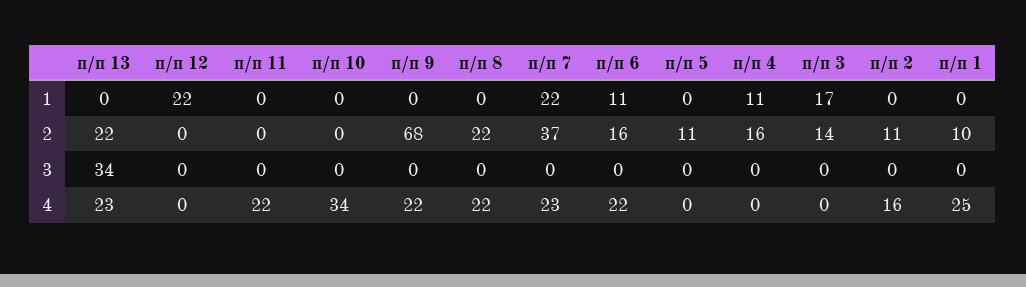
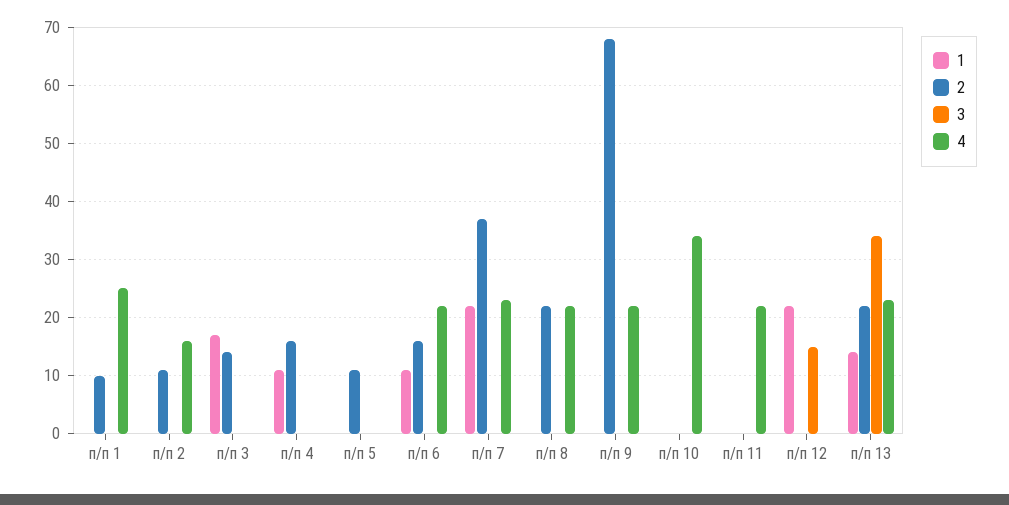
1, п/п 13: 0 -> 15
3, п/п 12: 0 -> 15

